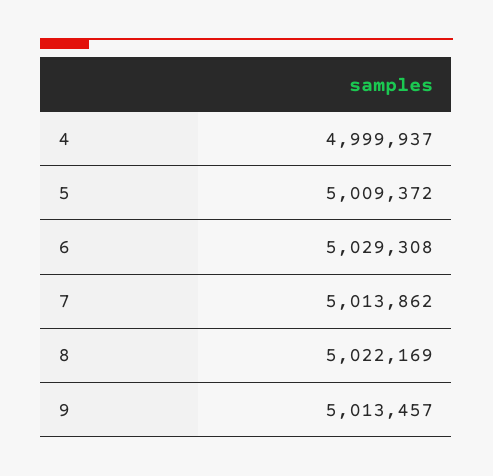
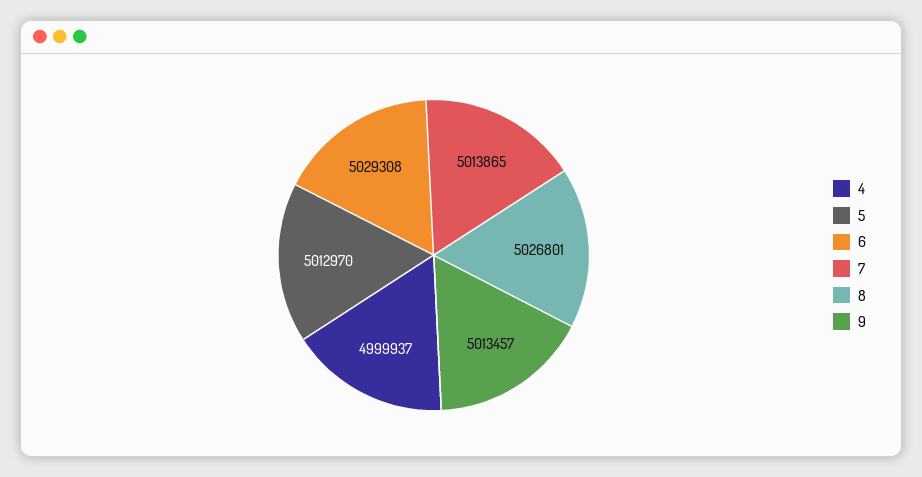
5: 5009372 -> 5012970
7: 5013862 -> 5013865
8: 5022169 -> 5026801

